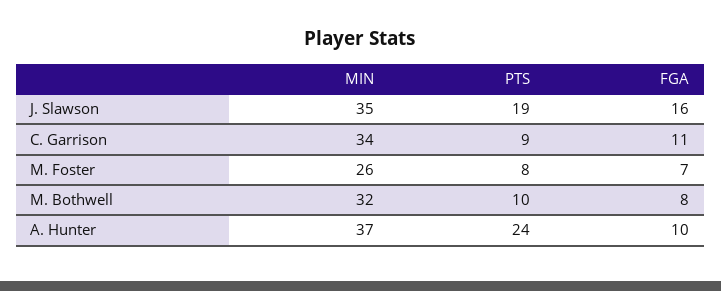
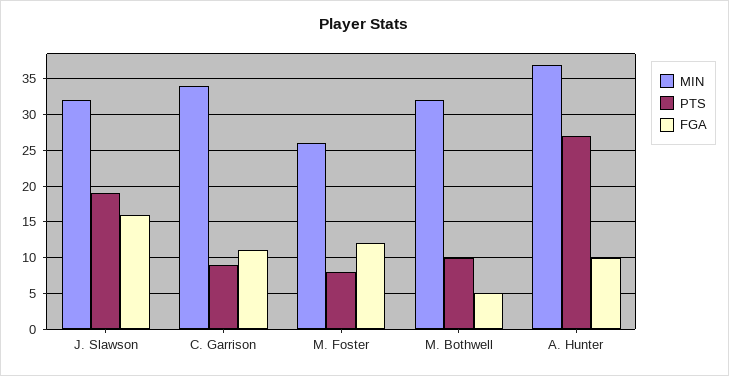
MIN, J. Slawson: 35 -> 32
FGA, M. Foster: 7 -> 12
FGA, M. Bothwell: 8 -> 5
PTS, A. Hunter: 24 -> 27

